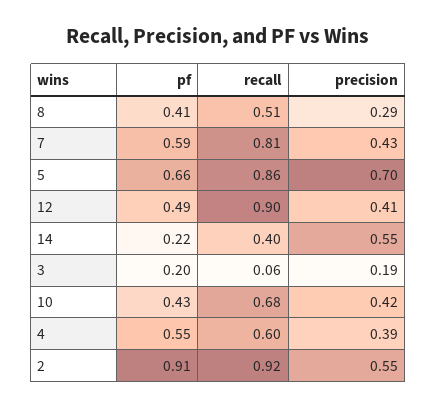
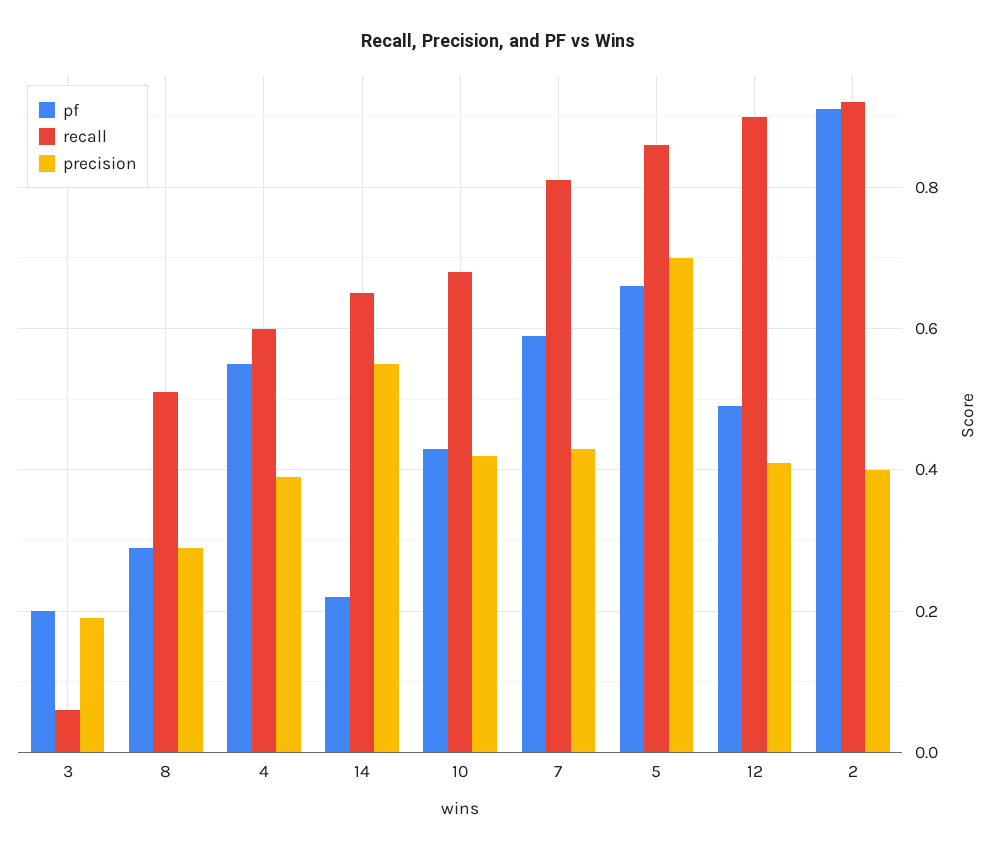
pf, 8: 0.41 -> 0.3
recall, 14: 0.4 -> 0.65
precision, 2: 0.55 -> 0.4

